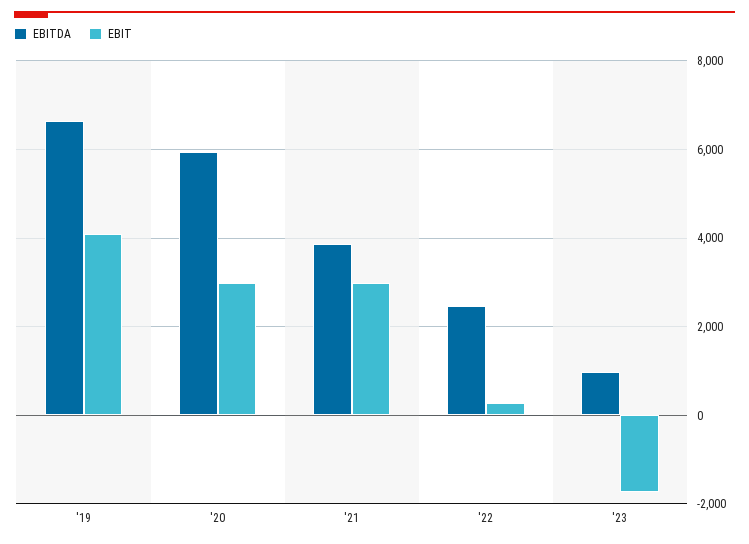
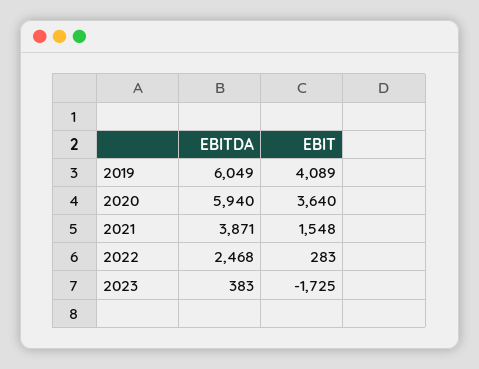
EBITDA, '19: 6600 -> 6049
EBIT, '20: 3000 -> 3640
EBIT, '21: 3000 -> 1548
EBITDA, '23: 1000 -> 383

